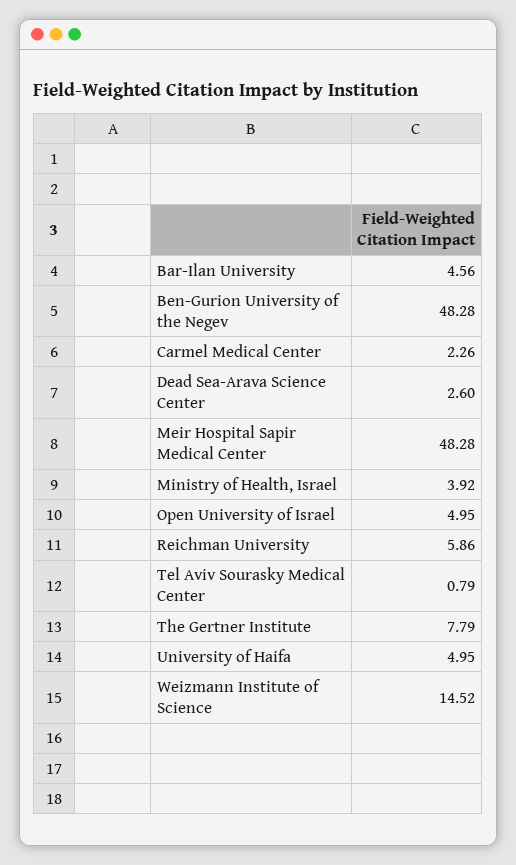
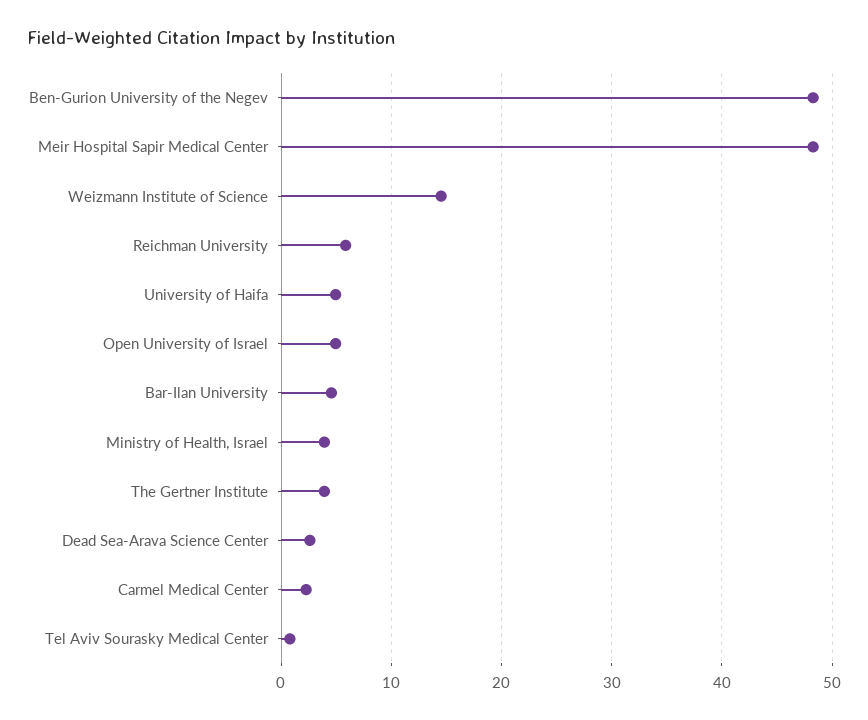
The Gertner Institute: 7.79 -> 4

